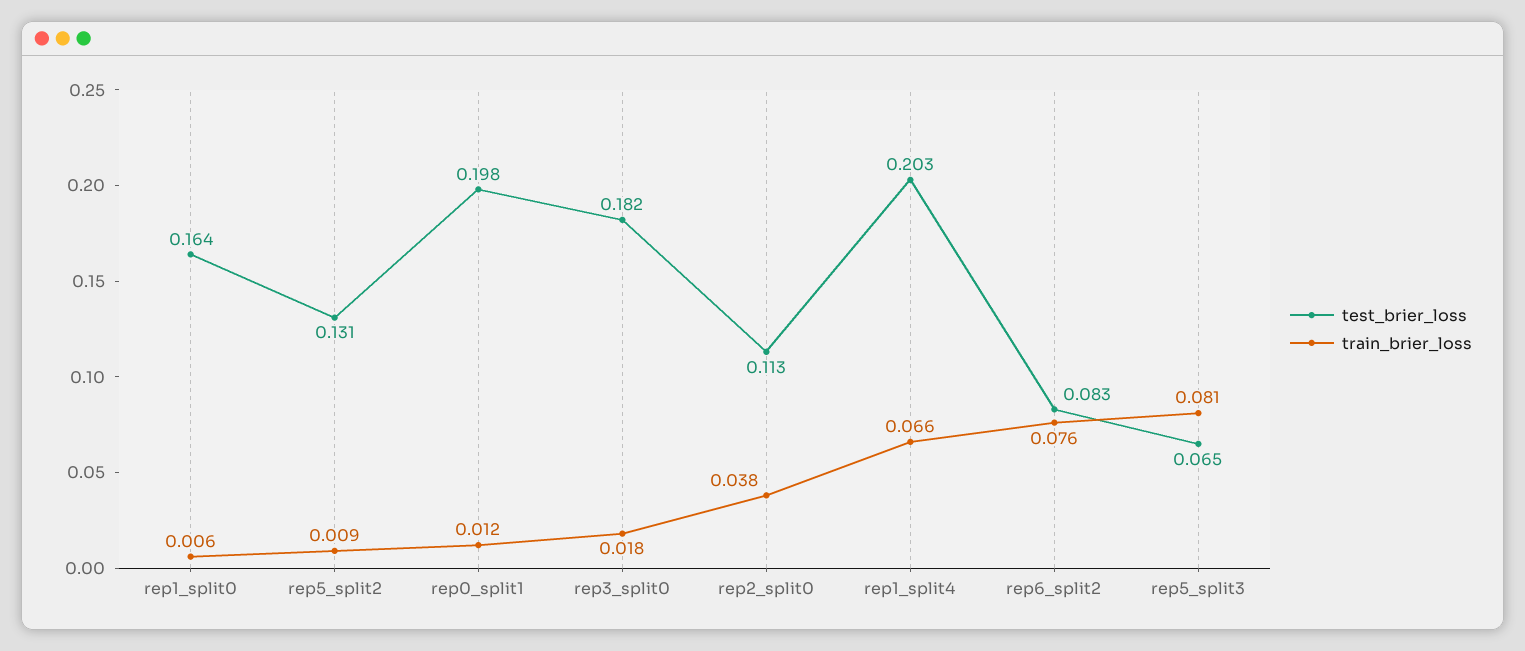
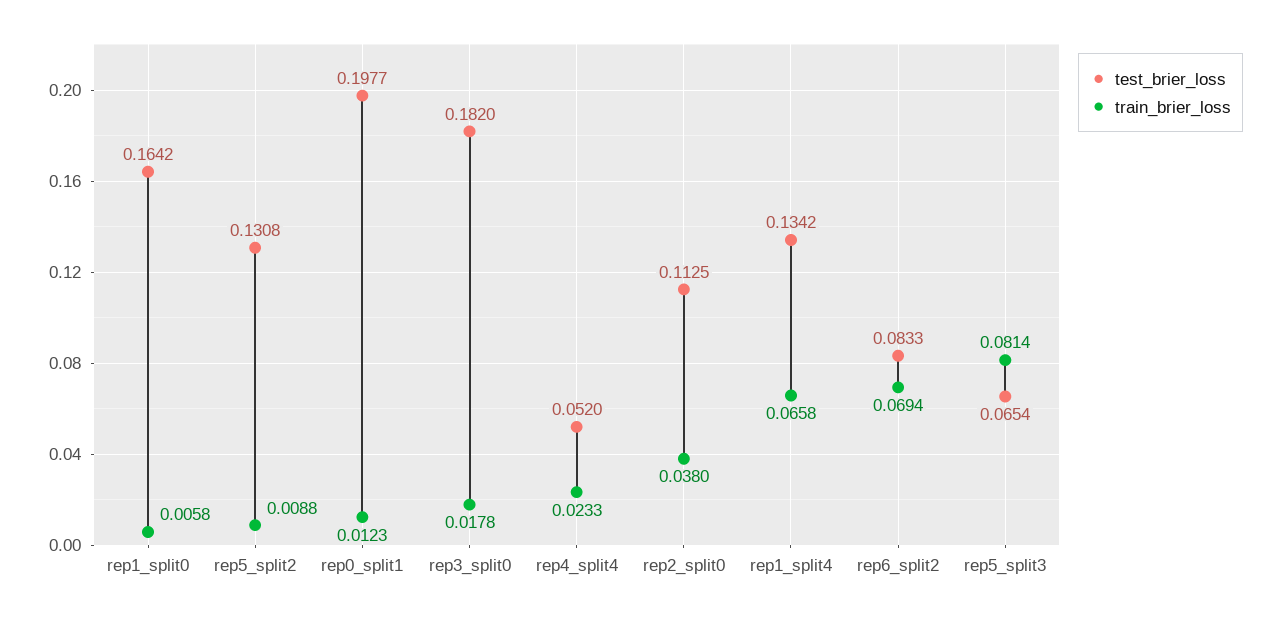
test_brier_loss, rep1_split4: 0.203 -> 0.1342
train_brier_loss, rep6_split2: 0.076 -> 0.0694
test_brier_loss, rep4_split4: none -> 0.052
train_brier_loss, rep4_split4: none -> 0.0233

